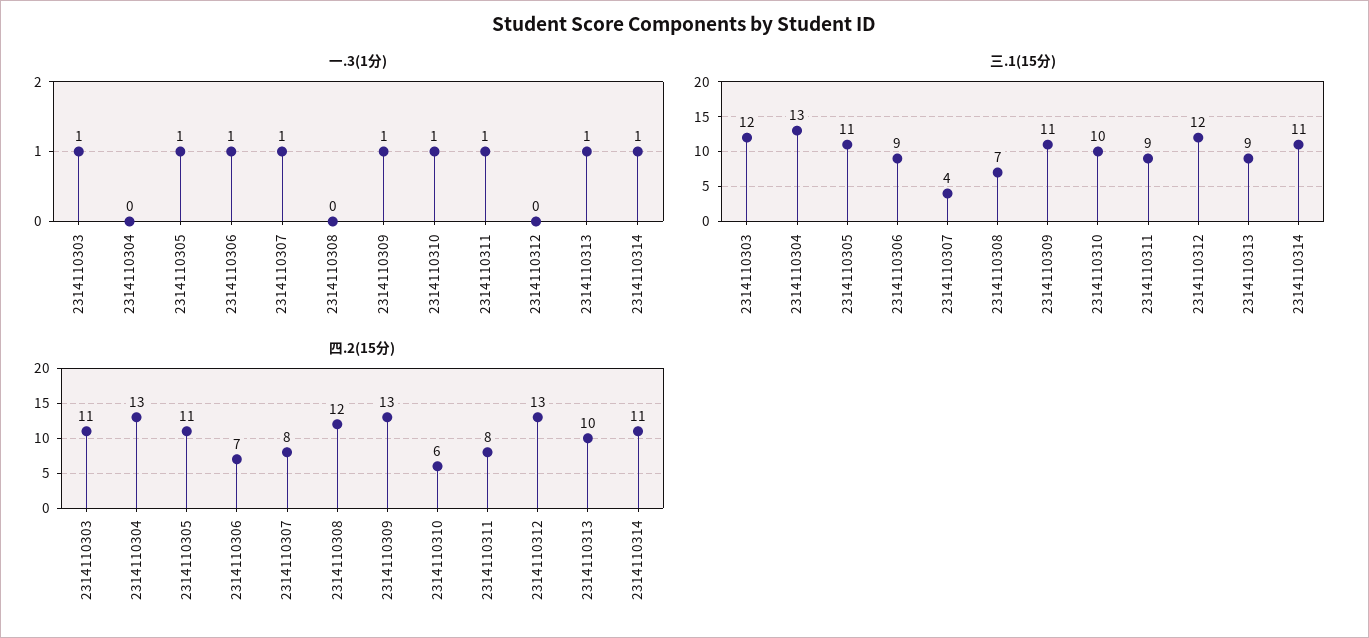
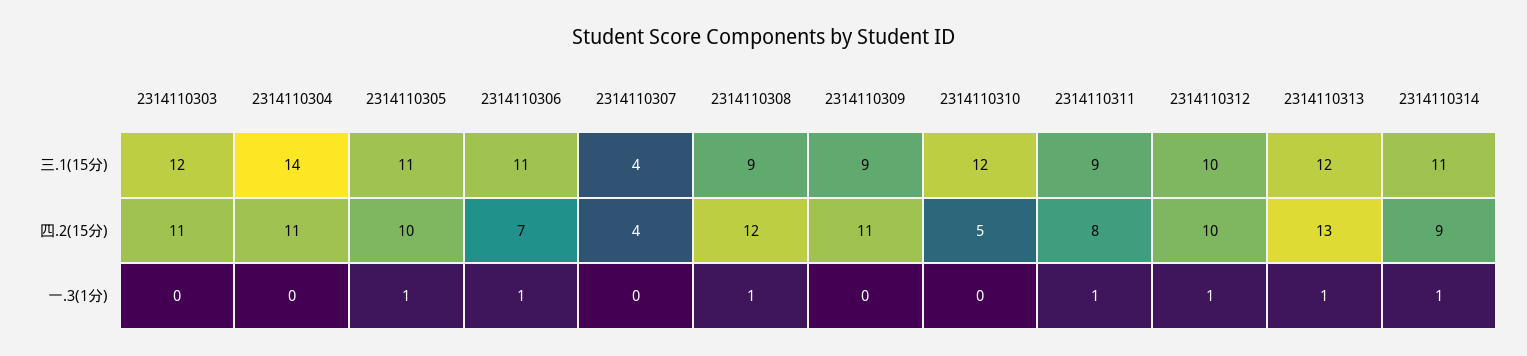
一.3(1分), 2314110303: 1 -> 0
一.3(1分), 2314110307: 1 -> 0
一.3(1分), 2314110308: 0 -> 1
一.3(1分), 2314110309: 1 -> 0
一.3(1分), 2314110310: 1 -> 0
一.3(1分), 2314110312: 0 -> 1
三.1(15分), 2314110304: 13 -> 14
三.1(15分), 2314110306: 9 -> 11
三.1(15分), 2314110308: 7 -> 9
三.1(15分), 2314110309: 11 -> 9
三.1(15分), 2314110310: 10 -> 12
三.1(15分), 2314110312: 12 -> 10
三.1(15分), 2314110313: 9 -> 12
四.2(15分), 2314110304: 13 -> 11
四.2(15分), 2314110305: 11 -> 10
四.2(15分), 2314110307: 8 -> 4
四.2(15分), 2314110309: 13 -> 11
四.2(15分), 2314110310: 6 -> 5
四.2(15分), 2314110312: 13 -> 10
四.2(15分), 2314110313: 10 -> 13
四.2(15分), 2314110314: 11 -> 9

